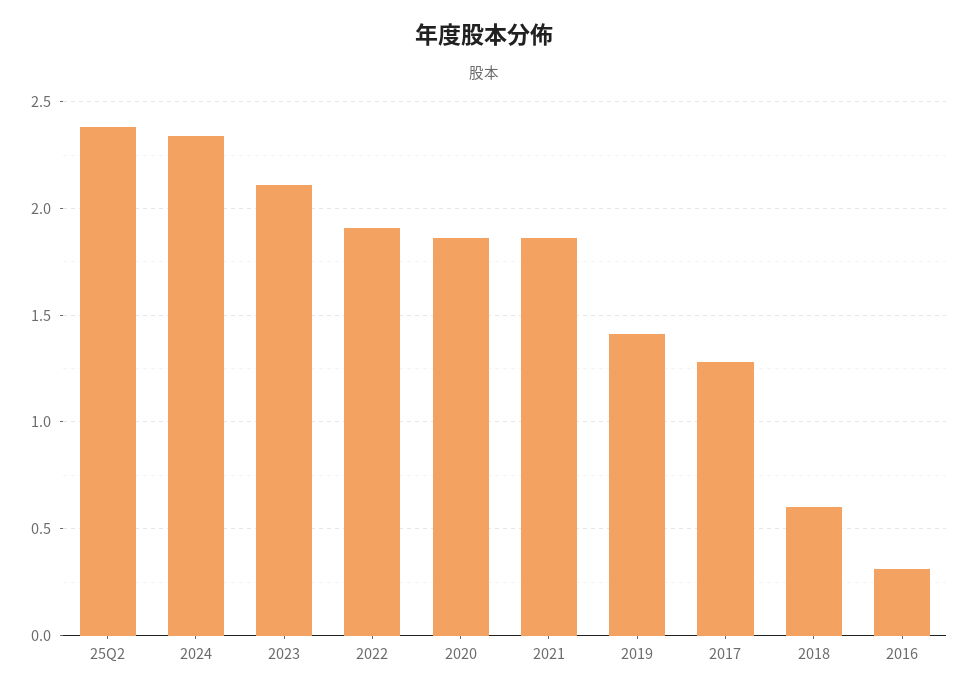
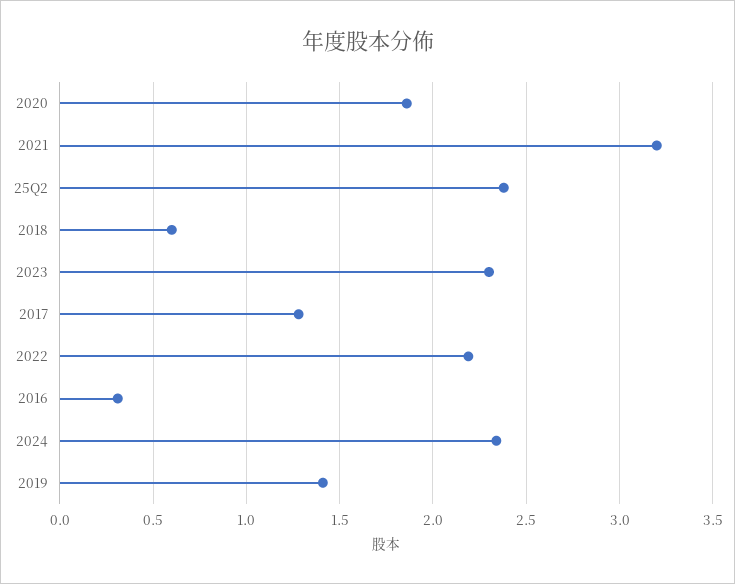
2023: 2.1 -> 2.3
2022: 1.9 -> 2.2
2021: 1.85 -> 3.2

